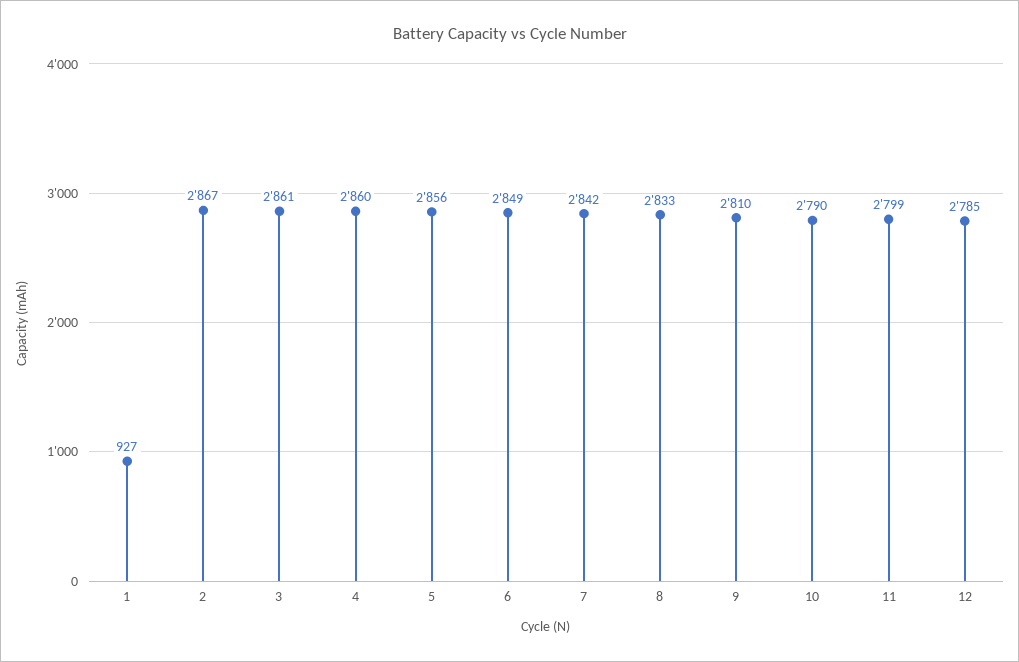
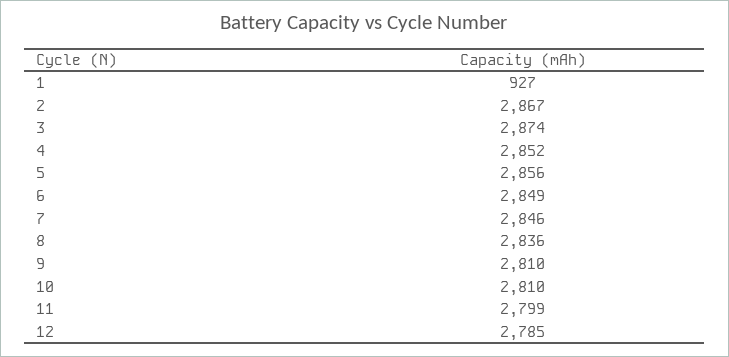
3: 2861 -> 2874
4: 2860 -> 2852
7: 2842 -> 2846
8: 2833 -> 2836
10: 2790 -> 2810

